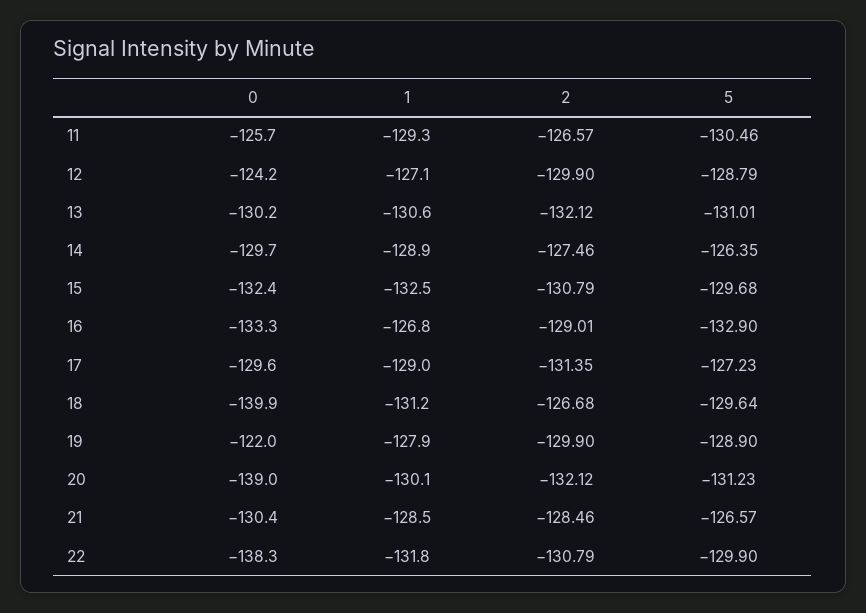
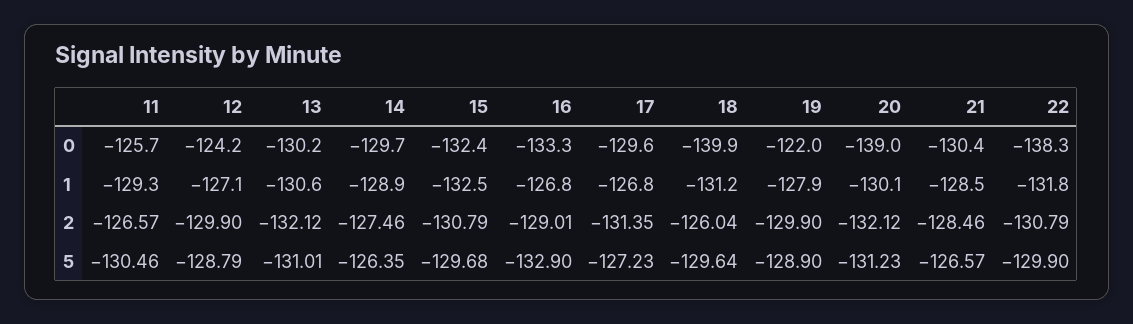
1, 17: -129 -> -126.8
2, 18: -126.68 -> -126.04

